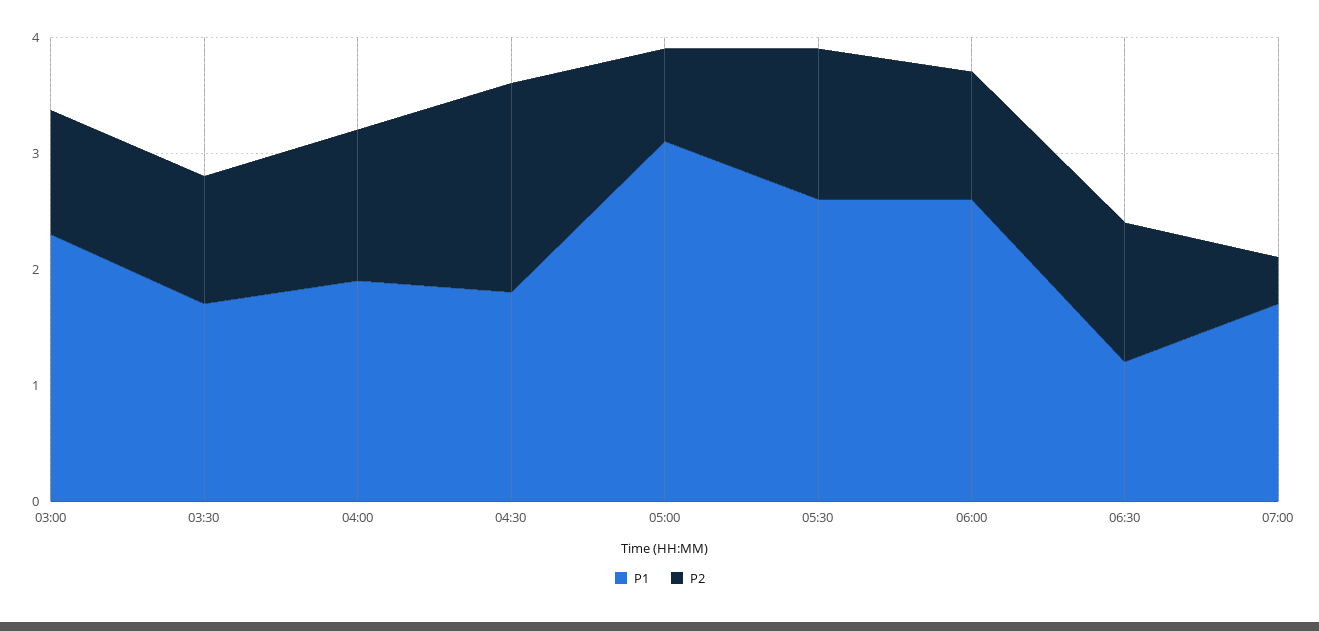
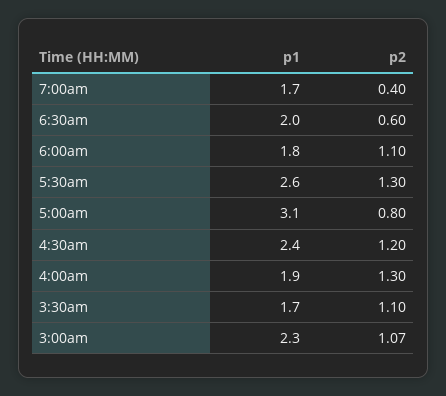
P1, 04:30: 1.8 -> 2.4
P2, 04:30: 1.8 -> 1.2
P1, 06:00: 2.6 -> 1.8
P1, 06:30: 1.2 -> 2
P2, 06:30: 1.2 -> 0.6

